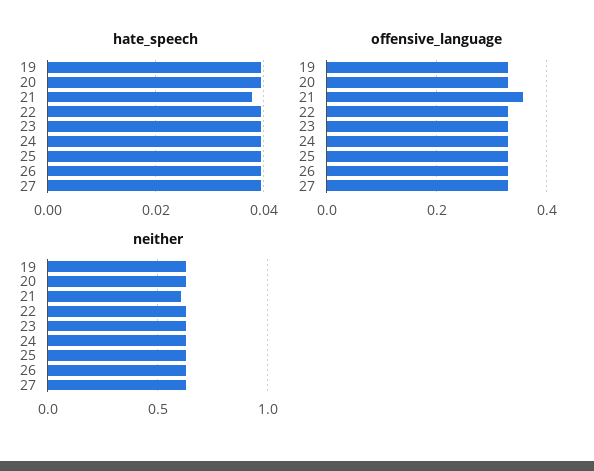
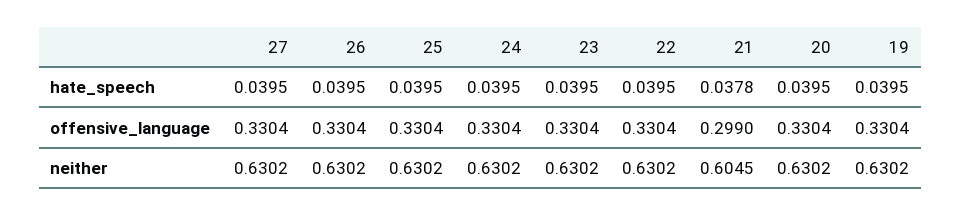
offensive_language, 21: 0.36 -> 0.299

